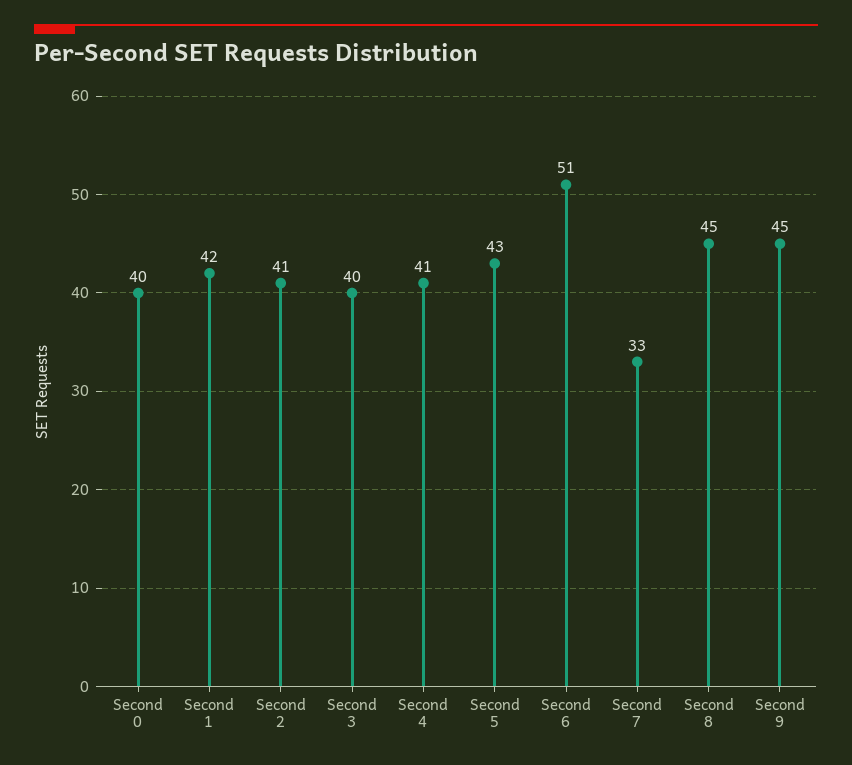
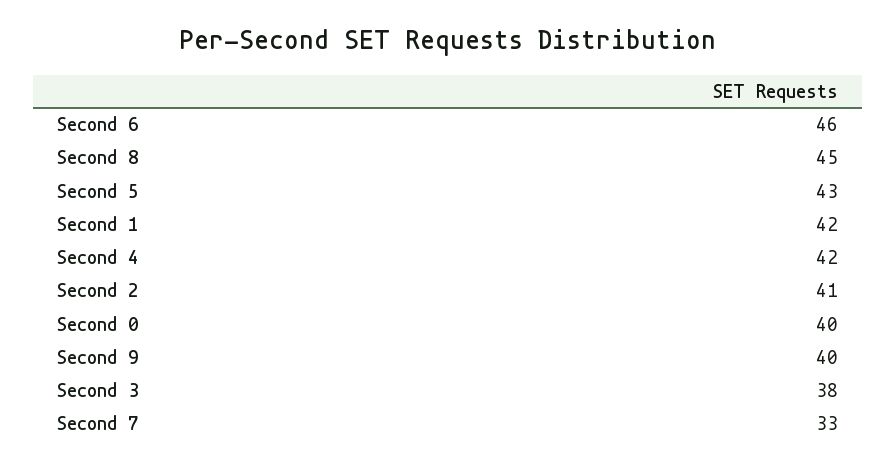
Second 3: 40 -> 38
Second 4: 41 -> 42
Second 6: 51 -> 46
Second 9: 45 -> 40

